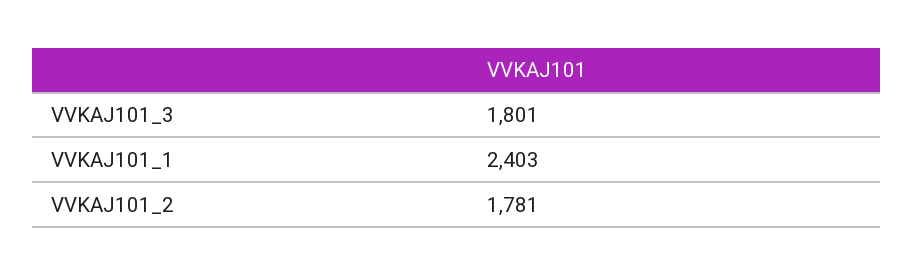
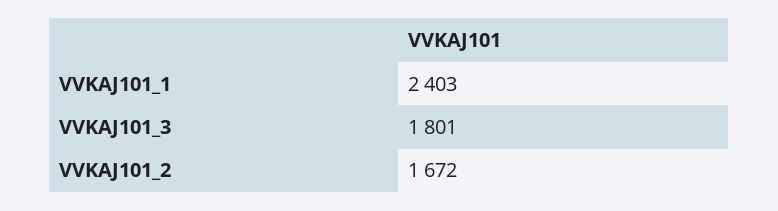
VVKAJ101_2: 1781 -> 1672

